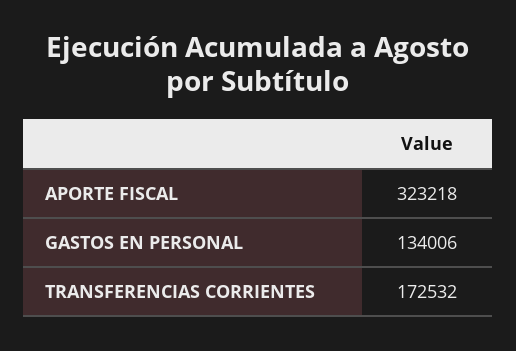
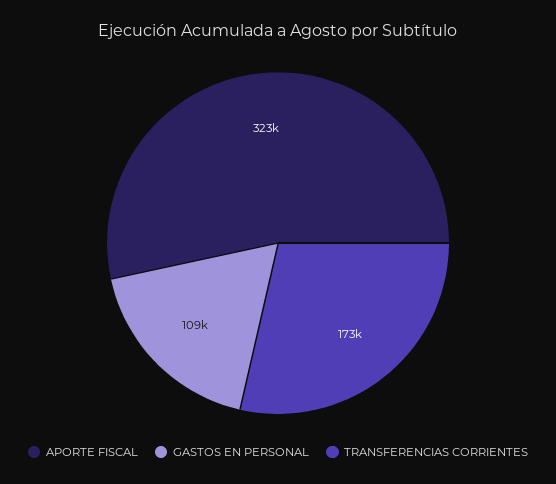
GASTOS EN PERSONAL: 134006 -> 109000

